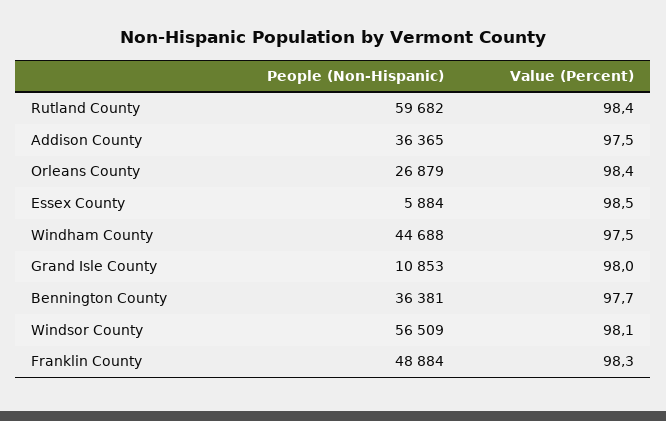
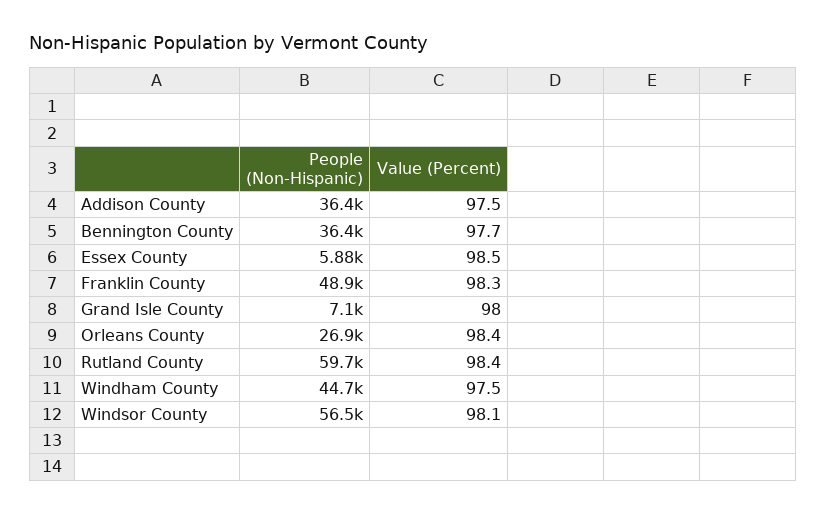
People (Non-Hispanic), Grand Isle County: 10853 -> 7100

